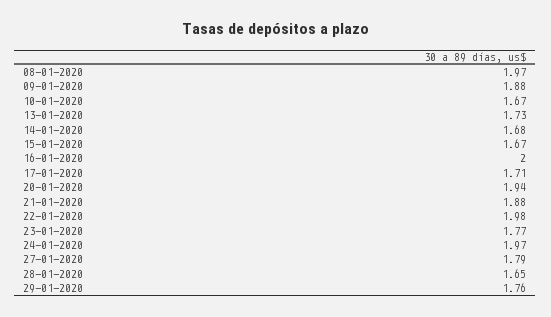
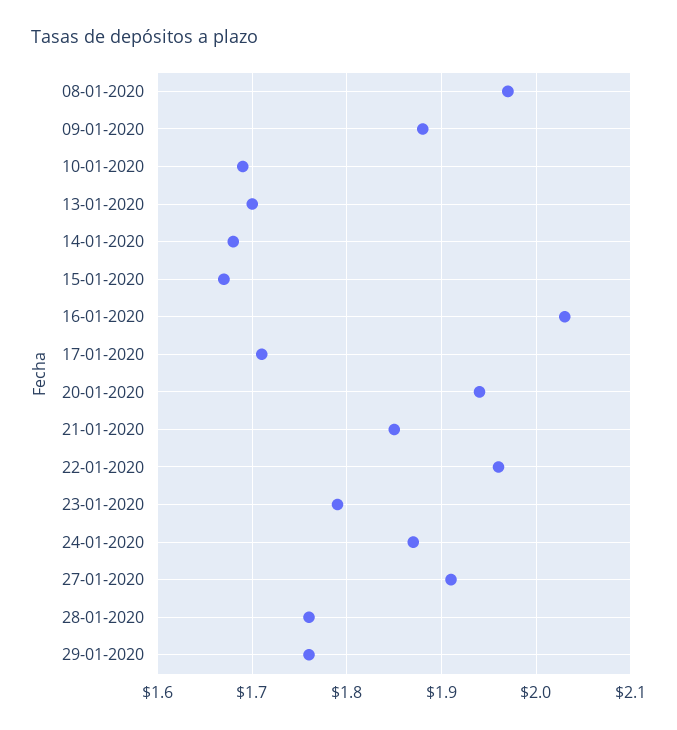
10-01-2020: 1.67 -> 1.69
13-01-2020: 1.73 -> 1.7
16-01-2020: 2 -> 2.03
21-01-2020: 1.88 -> 1.85
22-01-2020: 1.98 -> 1.96
23-01-2020: 1.77 -> 1.79
24-01-2020: 1.97 -> 1.87
27-01-2020: 1.79 -> 1.91
28-01-2020: 1.65 -> 1.76

